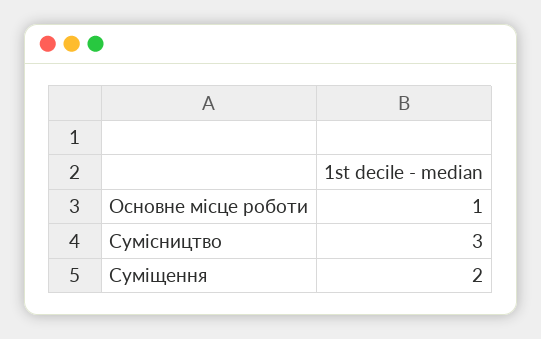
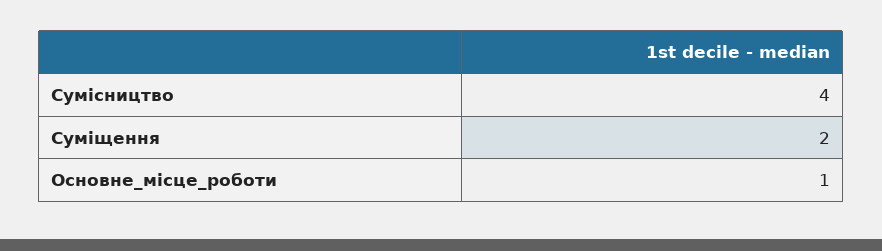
Сумісництво: 3 -> 4

